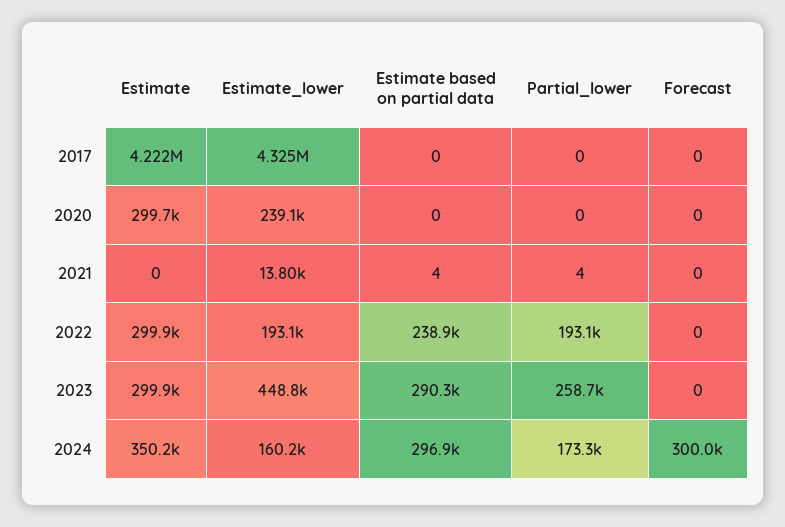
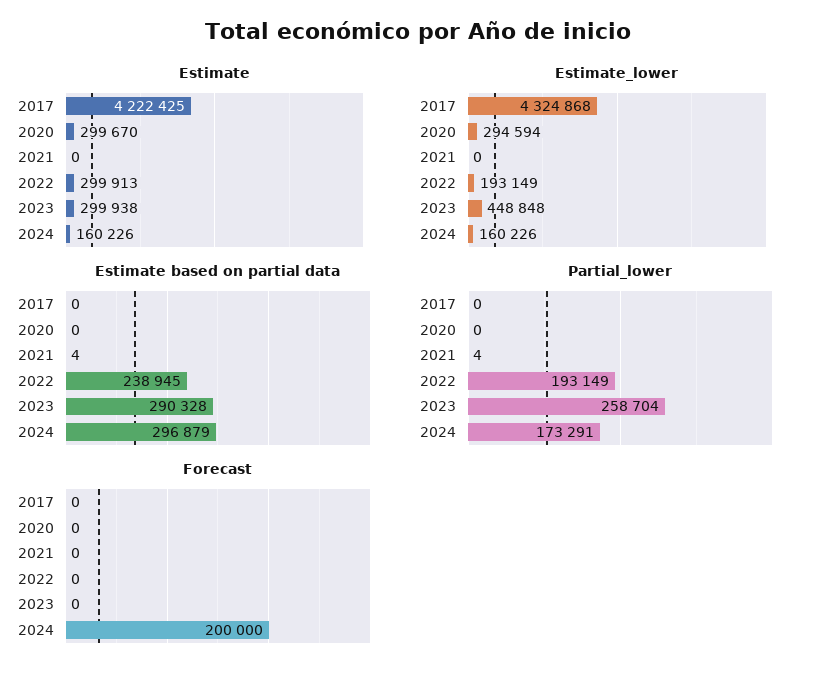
Estimate_lower, 2020: 239100 -> 294594
Estimate_lower, 2021: 13800 -> 0
Estimate, 2024: 350200 -> 160226
Forecast, 2024: 300000 -> 200000

